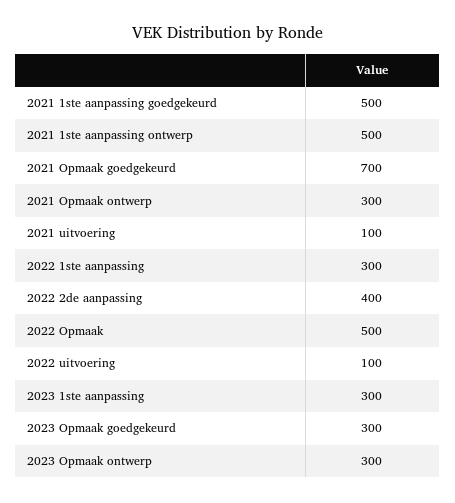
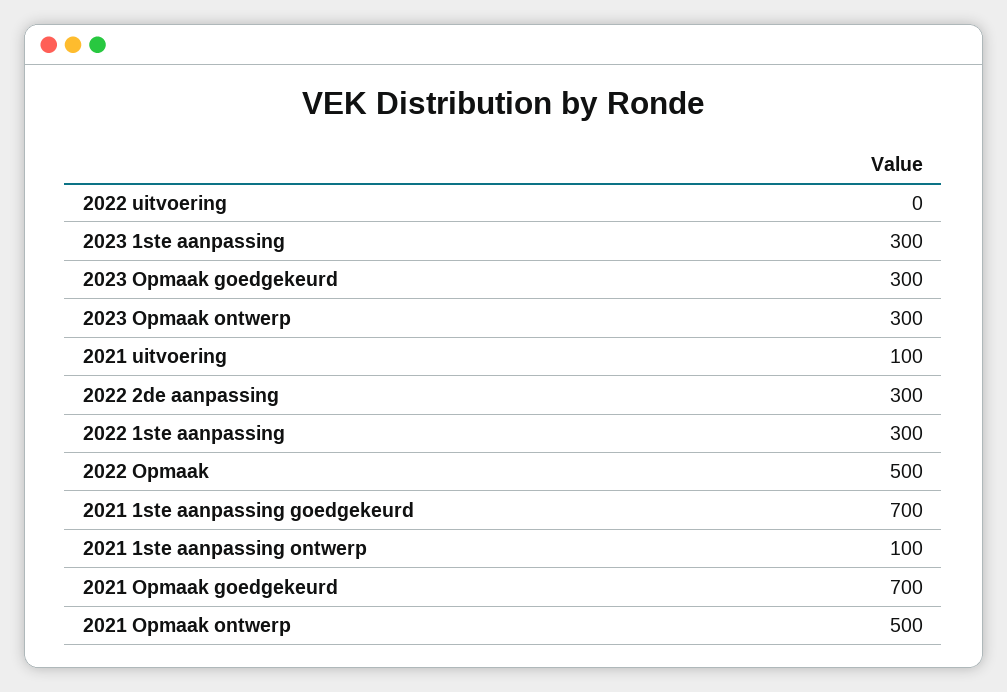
2021 1ste aanpassing goedgekeurd: 500 -> 700
2021 1ste aanpassing ontwerp: 500 -> 100
2021 Opmaak ontwerp: 300 -> 500
2022 2de aanpassing: 400 -> 300
2022 uitvoering: 100 -> 0

